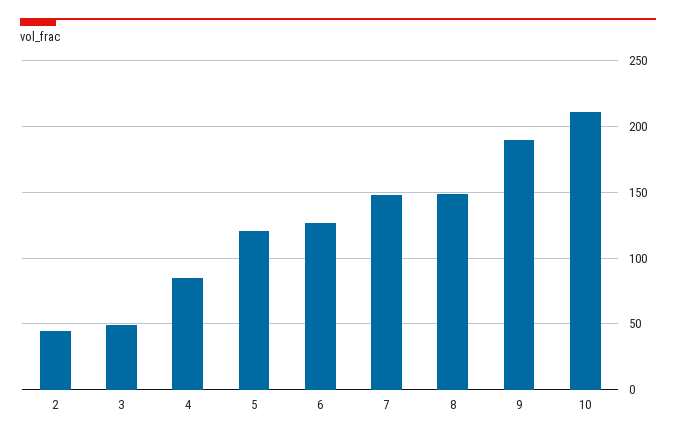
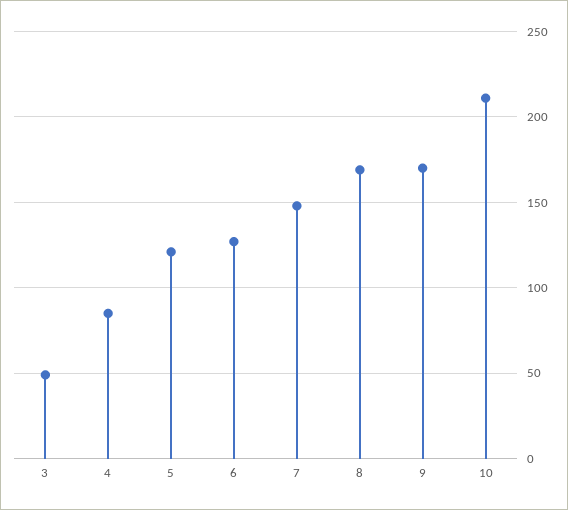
2: 45 -> none
8: 150 -> 170
9: 190 -> 170

